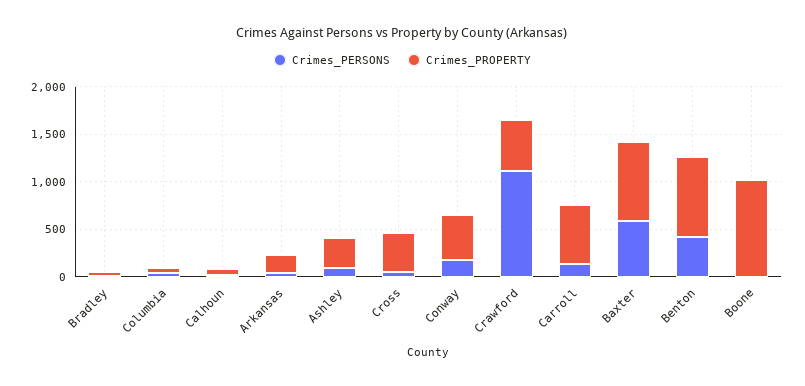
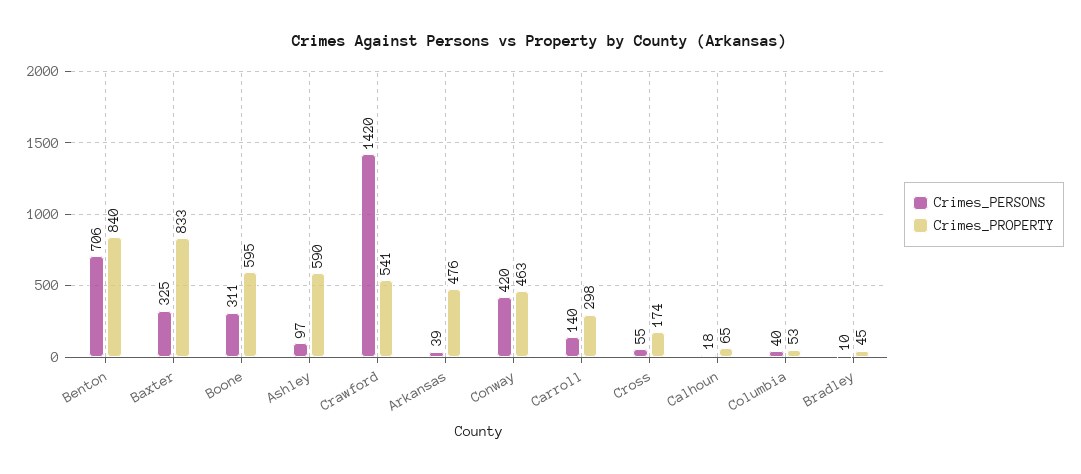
Crimes_PROPERTY, Arkansas: 200 -> 476
Crimes_PROPERTY, Ashley: 300 -> 590
Crimes_PROPERTY, Cross: 400 -> 174
Crimes_PERSONS, Conway: 200 -> 420
Crimes_PERSONS, Crawford: 1100 -> 1420
Crimes_PROPERTY, Carroll: 600 -> 298
Crimes_PERSONS, Baxter: 600 -> 325
Crimes_PERSONS, Benton: 400 -> 706
Crimes_PERSONS, Boone: 0 -> 311
Crimes_PROPERTY, Boone: 1000 -> 595

